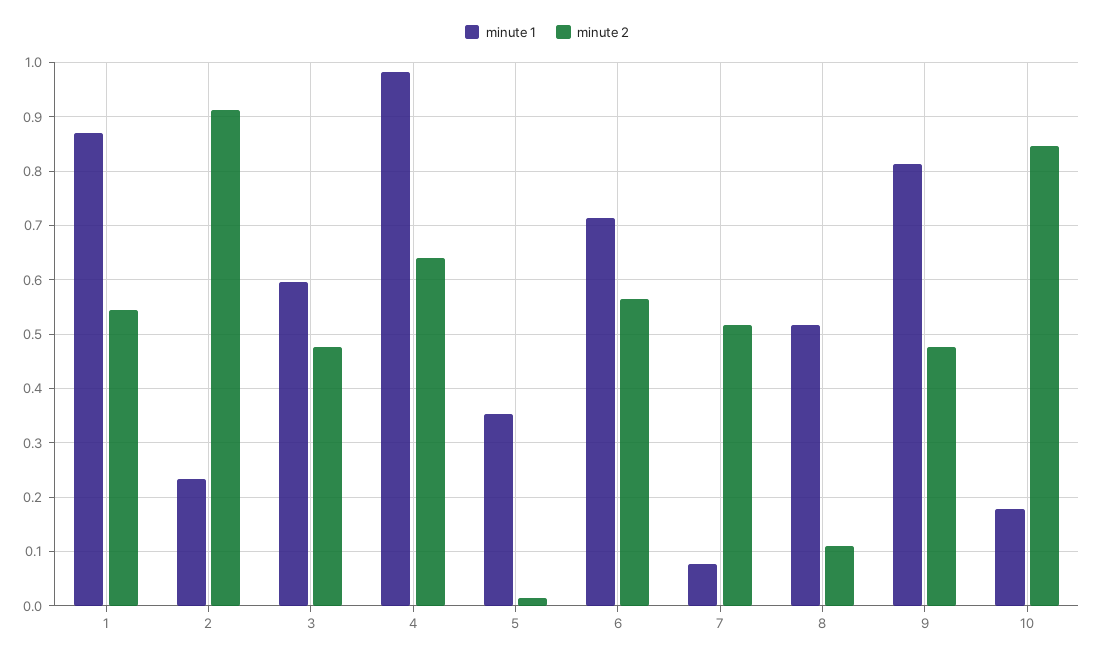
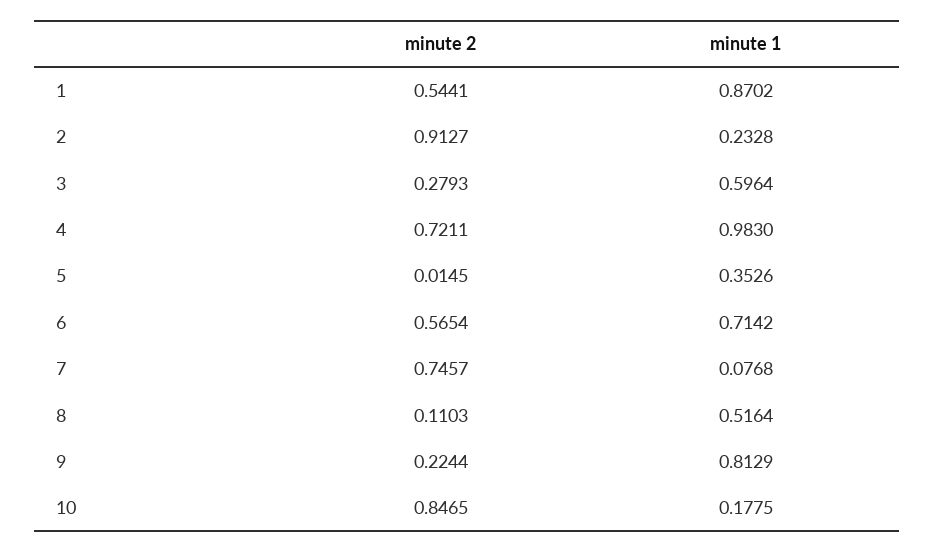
minute 2, 3: 0.48 -> 0.2793
minute 2, 4: 0.64 -> 0.7211
minute 2, 7: 0.52 -> 0.7457
minute 2, 9: 0.48 -> 0.2244

